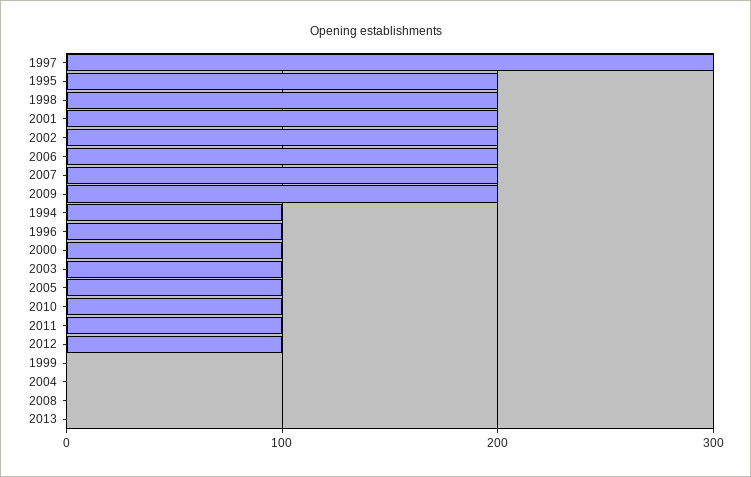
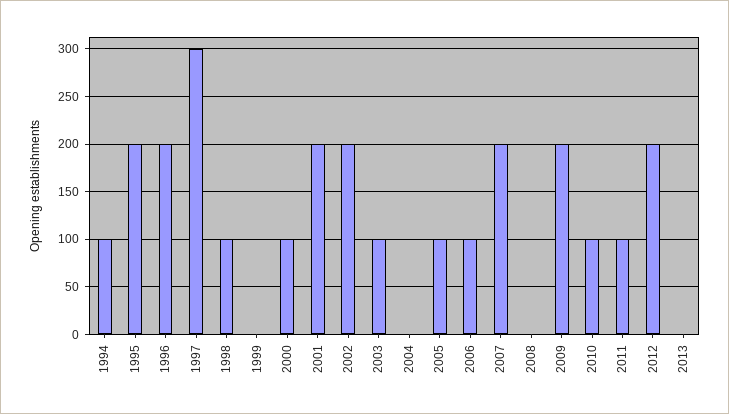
1998: 200 -> 100
2006: 200 -> 100
1996: 100 -> 200
2012: 100 -> 200

